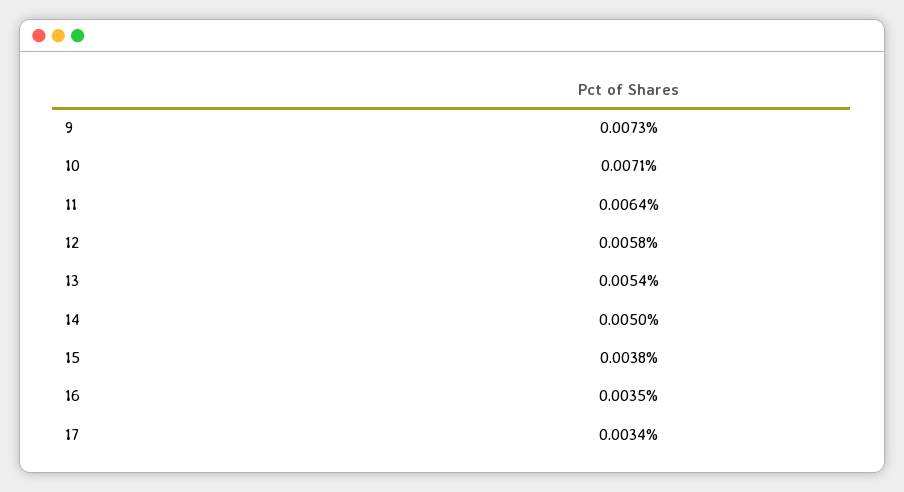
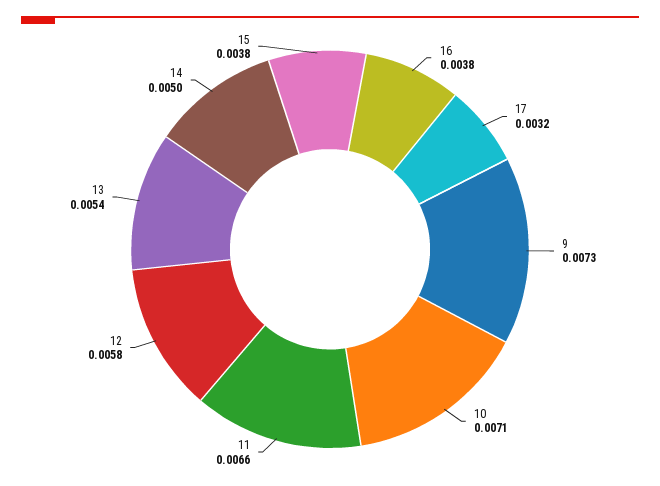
11: 0.0064 -> 0.0066
16: 0.0035 -> 0.0038
17: 0.0034 -> 0.0032

